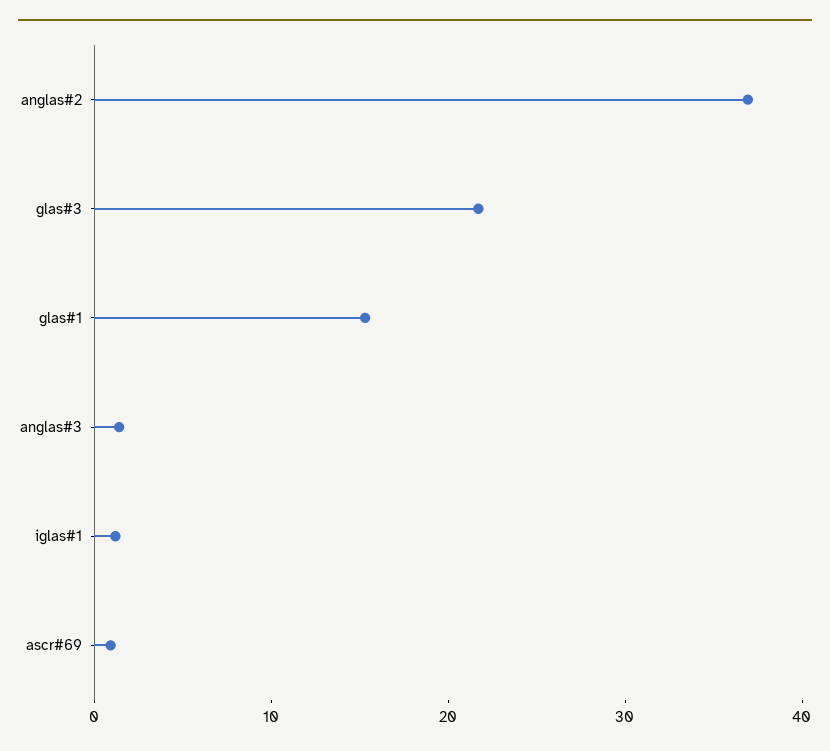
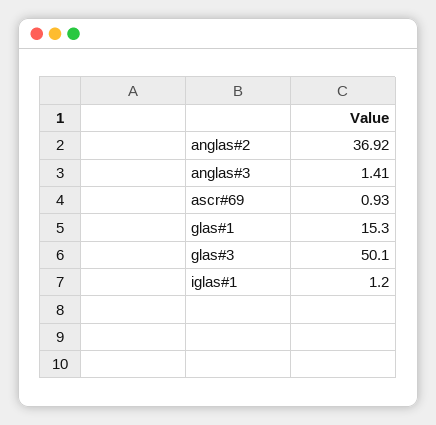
glas#3: 22 -> 50.1

